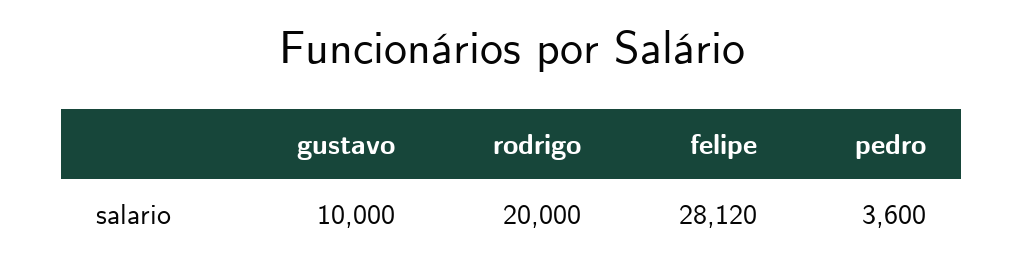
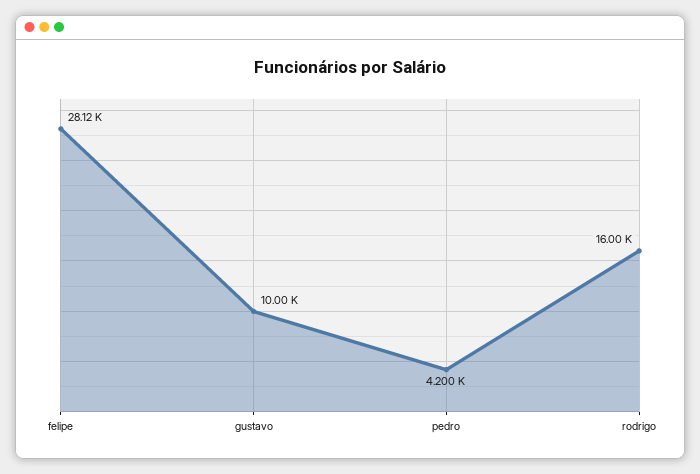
rodrigo: 20000 -> 16000
pedro: 3600 -> 4200

